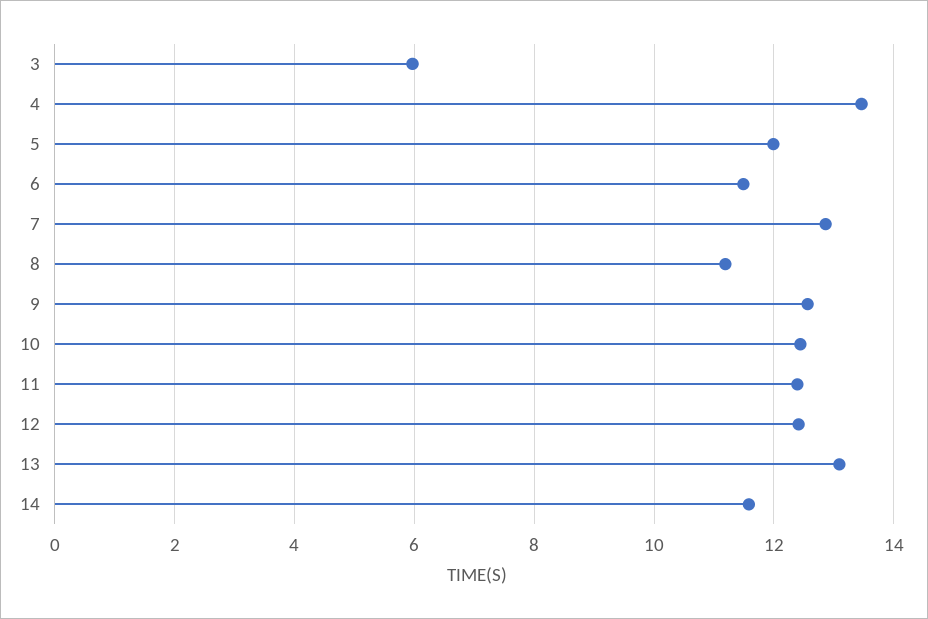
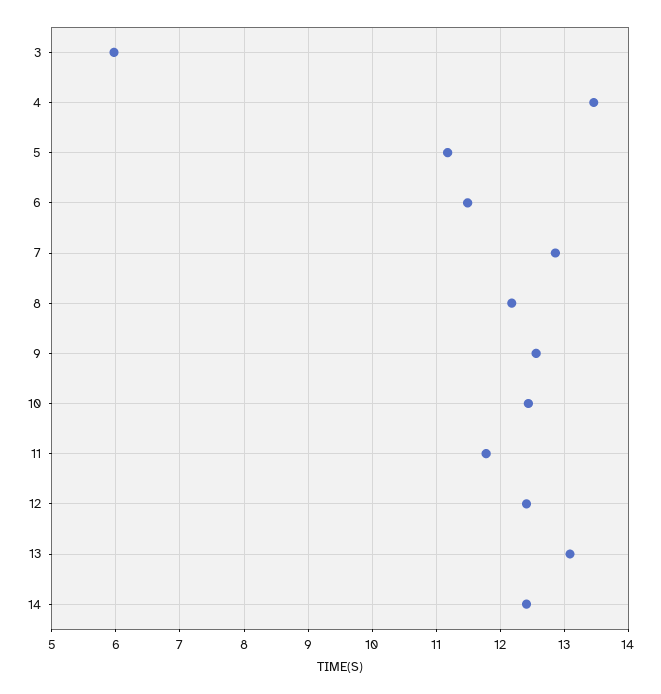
5: 12 -> 11.2
8: 11.2 -> 12.2
11: 12.4 -> 11.8
14: 11.6 -> 12.4

